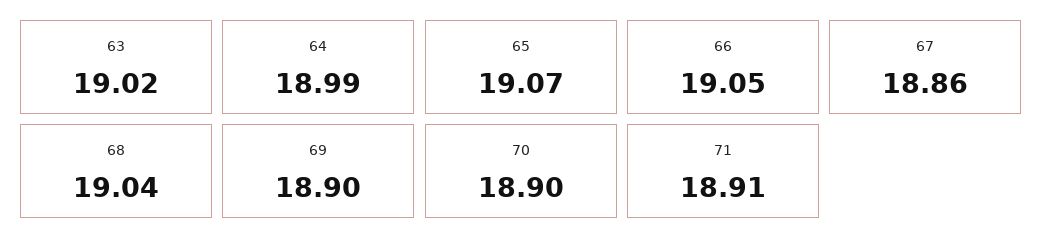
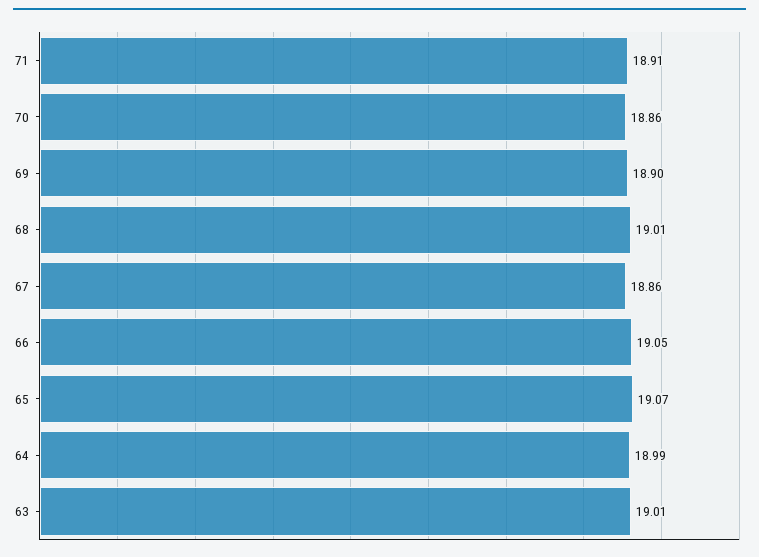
63: 19.02 -> 19.01
68: 19.04 -> 19.01
70: 18.9 -> 18.86

